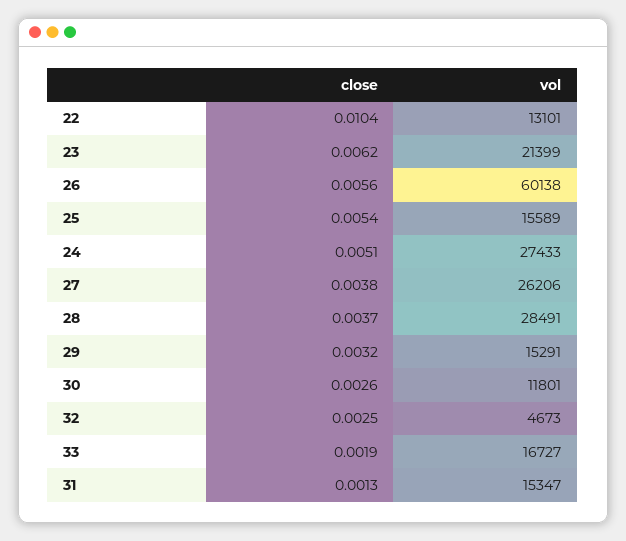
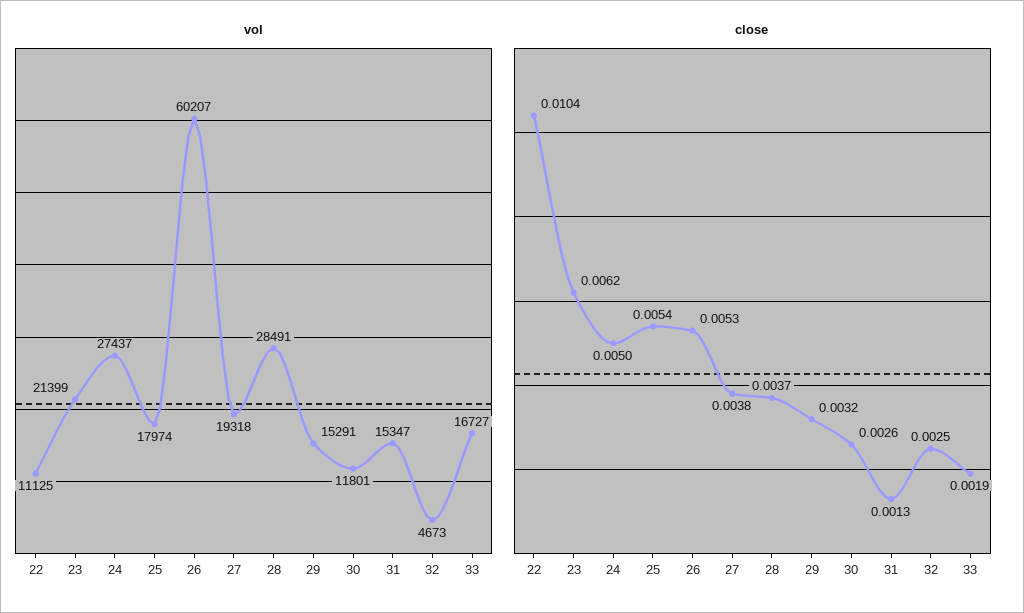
vol, 22: 13101 -> 11125
close, 26: 0.0056 -> 0.0053
vol, 26: 60138 -> 60207
vol, 25: 15589 -> 17974
close, 24: 0.0051 -> 0.005
vol, 24: 27433 -> 27437
vol, 27: 26206 -> 19318

